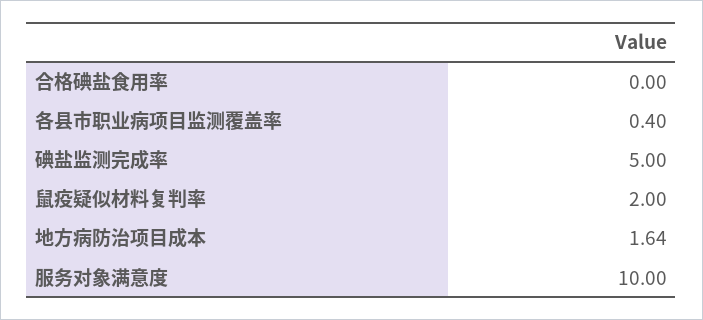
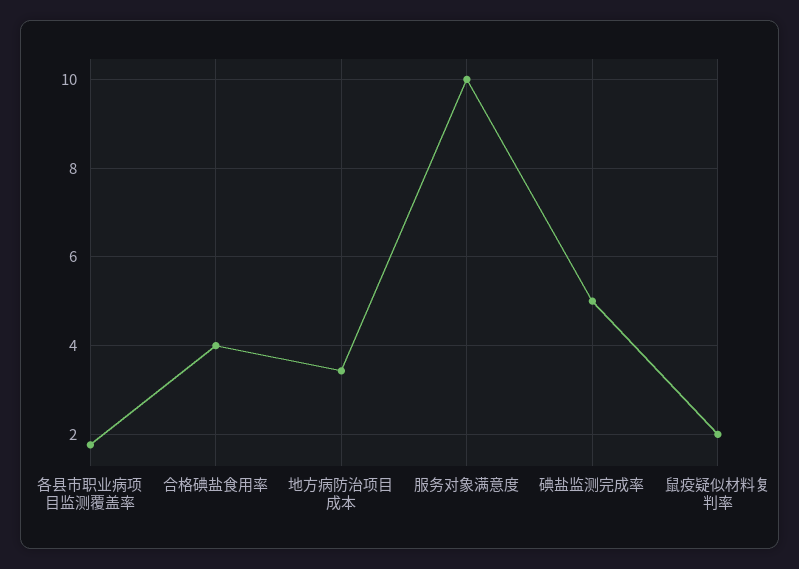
合格碘盐食用率: 0 -> 4
各县市职业病项目监测覆盖率: 0.4 -> 1.8
地方病防治项目成本: 1.64 -> 3.4

